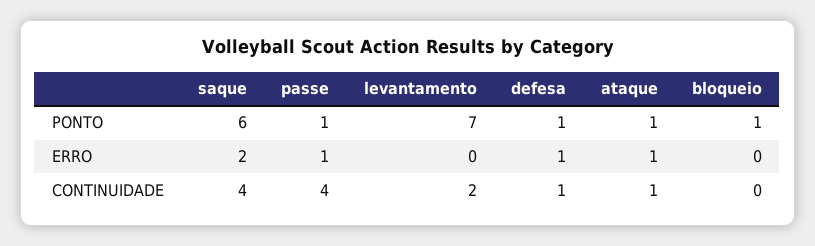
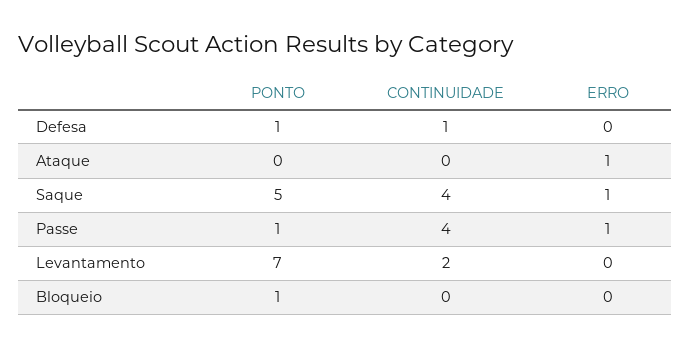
saque, PONTO: 6 -> 5
ataque, PONTO: 1 -> 0
saque, ERRO: 2 -> 1
defesa, ERRO: 1 -> 0
ataque, CONTINUIDADE: 1 -> 0

